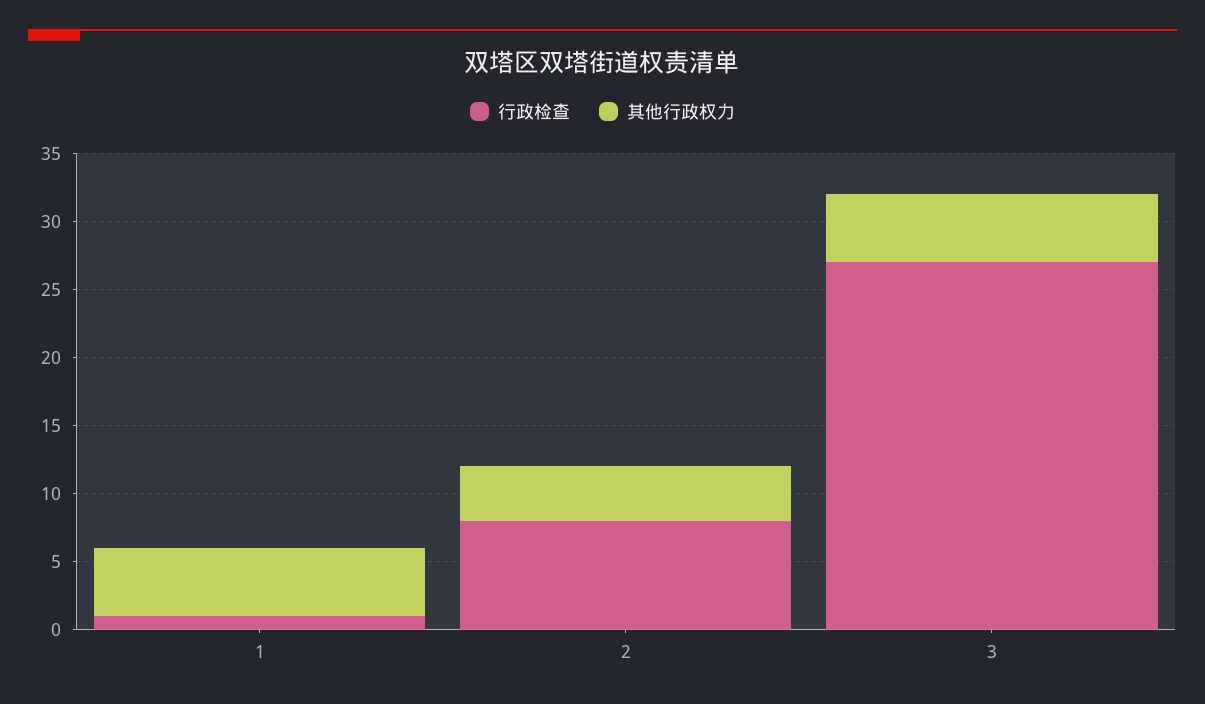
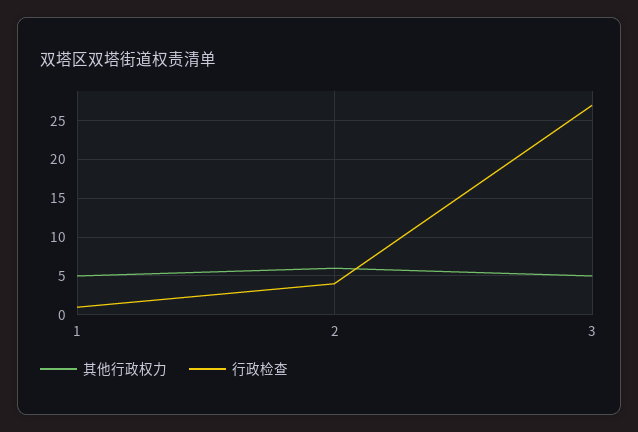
行政检查, 2: 8 -> 4
其他行政权力, 2: 4 -> 6

